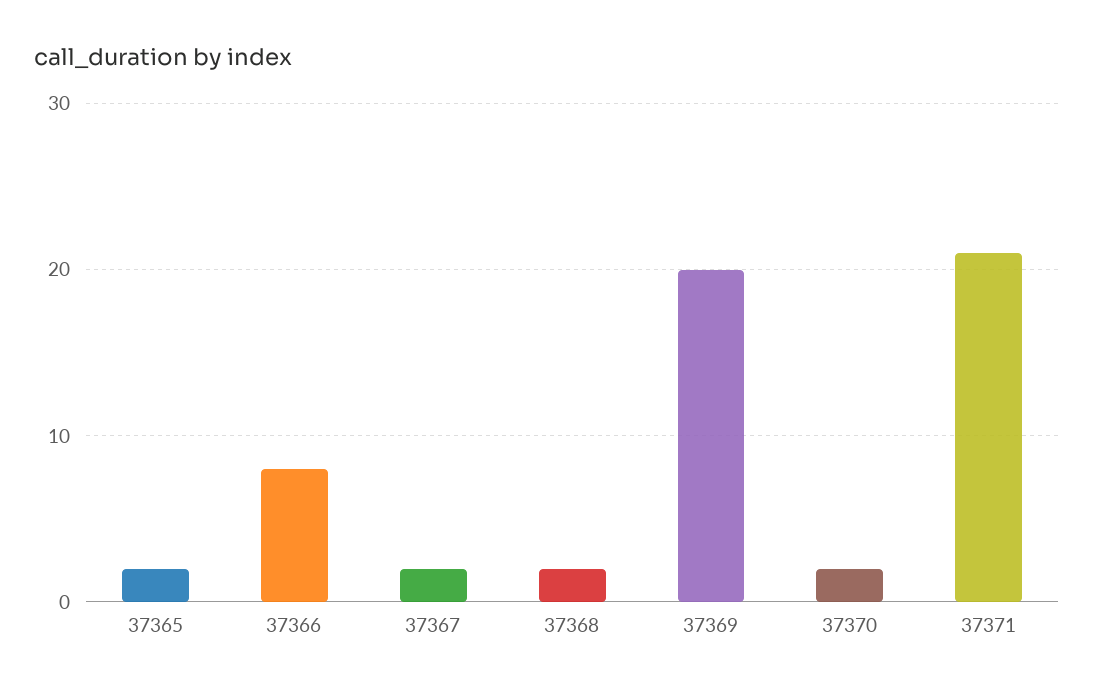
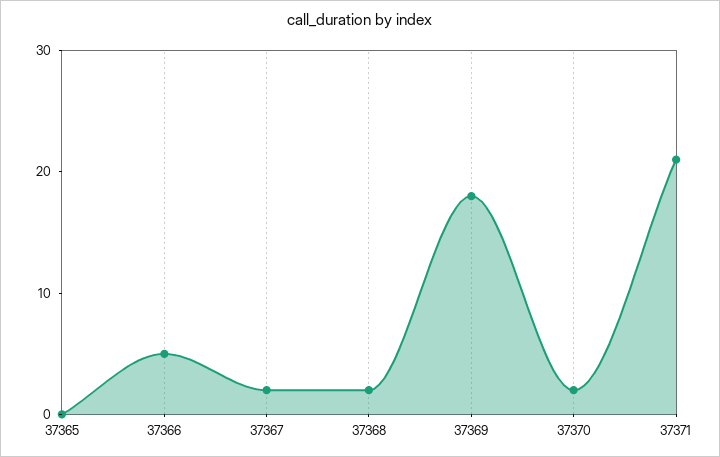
37365: 2 -> 0
37366: 8 -> 5
37369: 20 -> 18

